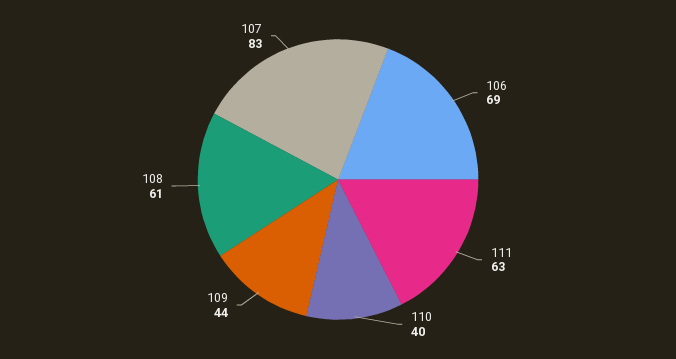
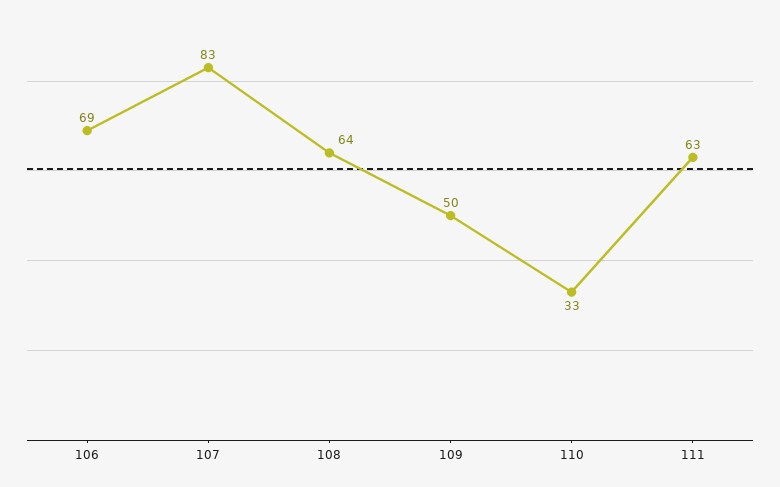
110: 40 -> 33
109: 44 -> 50
108: 61 -> 64

